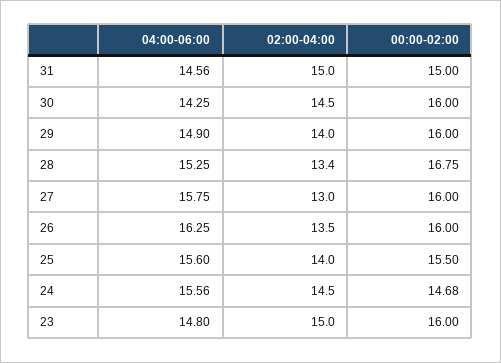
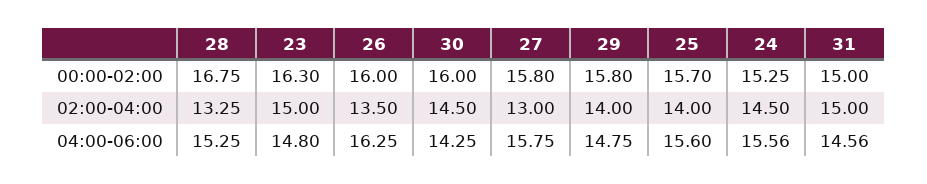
04:00-06:00, 29: 14.9 -> 14.75
00:00-02:00, 29: 16 -> 15.8
02:00-04:00, 28: 13.4 -> 13.25
00:00-02:00, 27: 16 -> 15.8
00:00-02:00, 25: 15.5 -> 15.7
00:00-02:00, 24: 14.68 -> 15.25
00:00-02:00, 23: 16 -> 16.3

